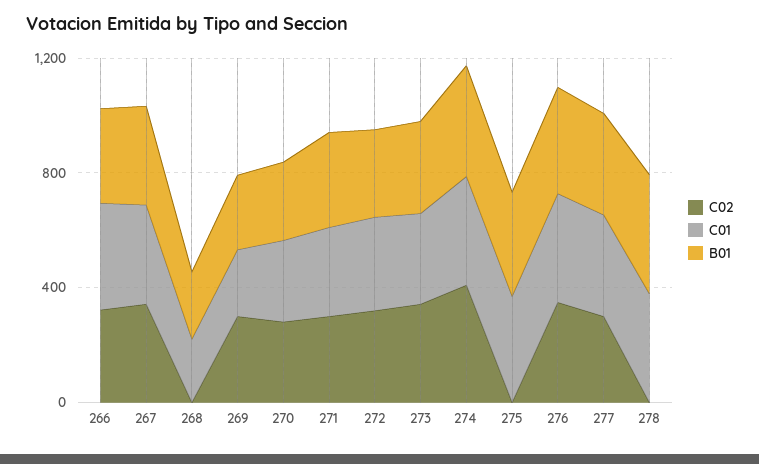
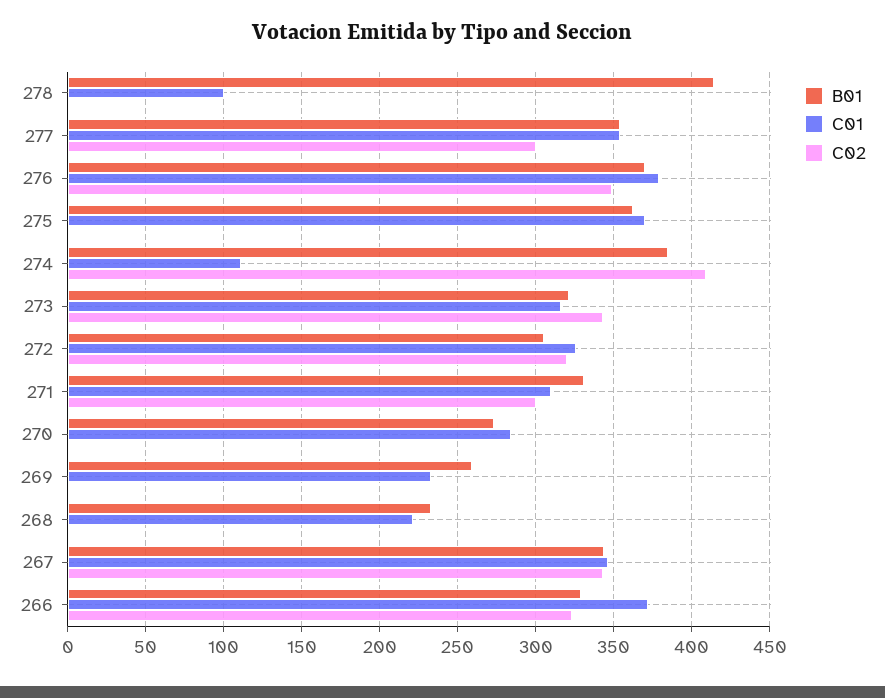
C02, 269: 300 -> 0
C02, 270: 300 -> 0
C01, 274: 400 -> 110
C01, 278: 400 -> 100

